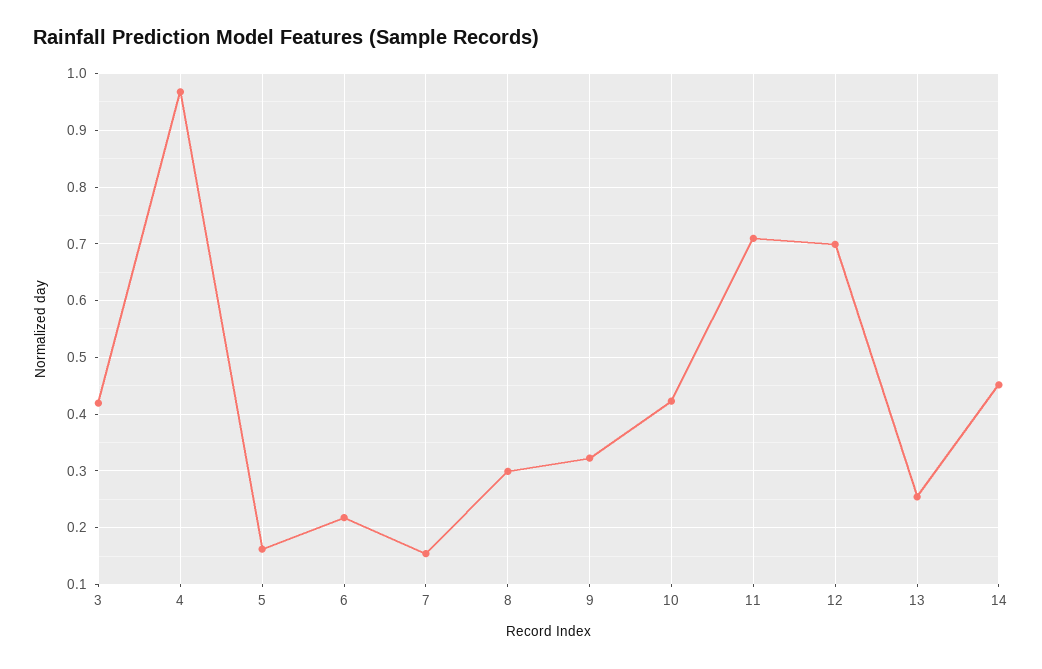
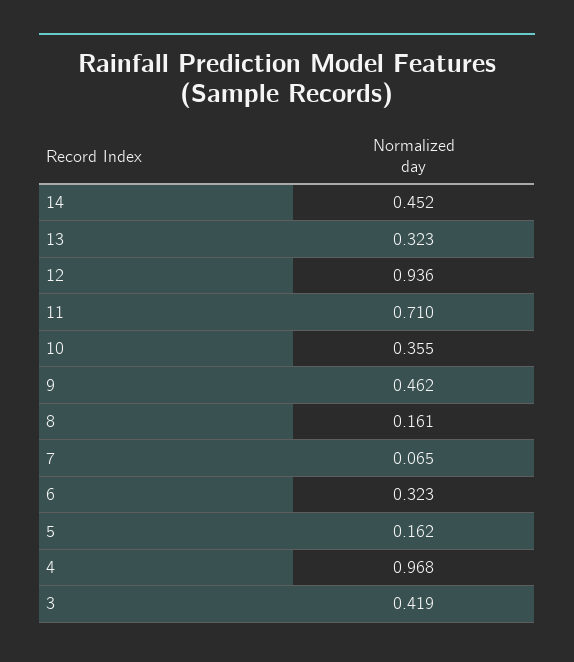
6: 0.22 -> 0.323
7: 0.16 -> 0.065
8: 0.3 -> 0.161
9: 0.32 -> 0.462
10: 0.42 -> 0.355
12: 0.7 -> 0.936
13: 0.26 -> 0.323

